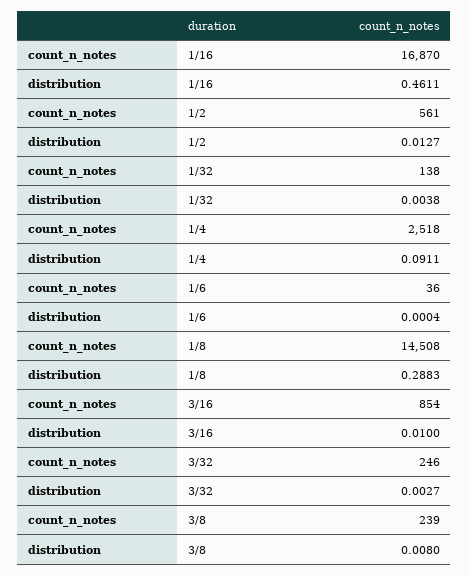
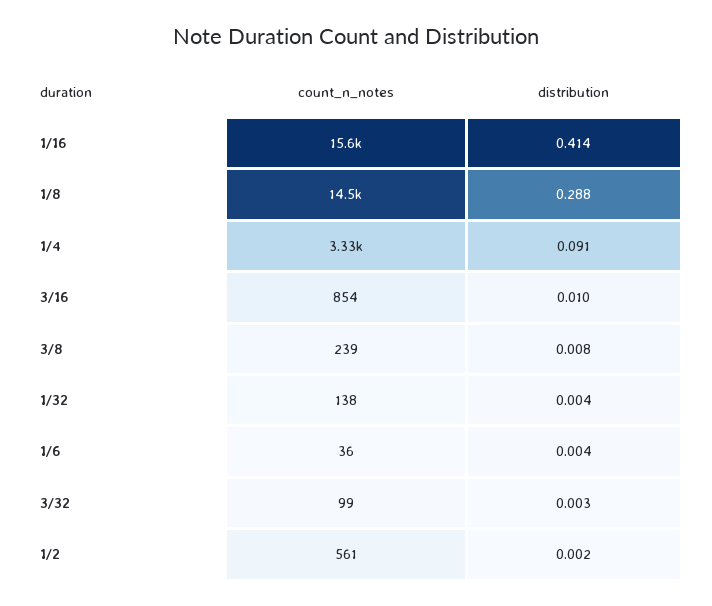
count_n_notes, 1/16: 16870 -> 15600
distribution, 1/16: 0.4611 -> 0.414
distribution, 1/2: 0.0127 -> 0.002
count_n_notes, 1/4: 2518 -> 3330
distribution, 1/6: 0.0004 -> 0.004
count_n_notes, 3/32: 246 -> 99

